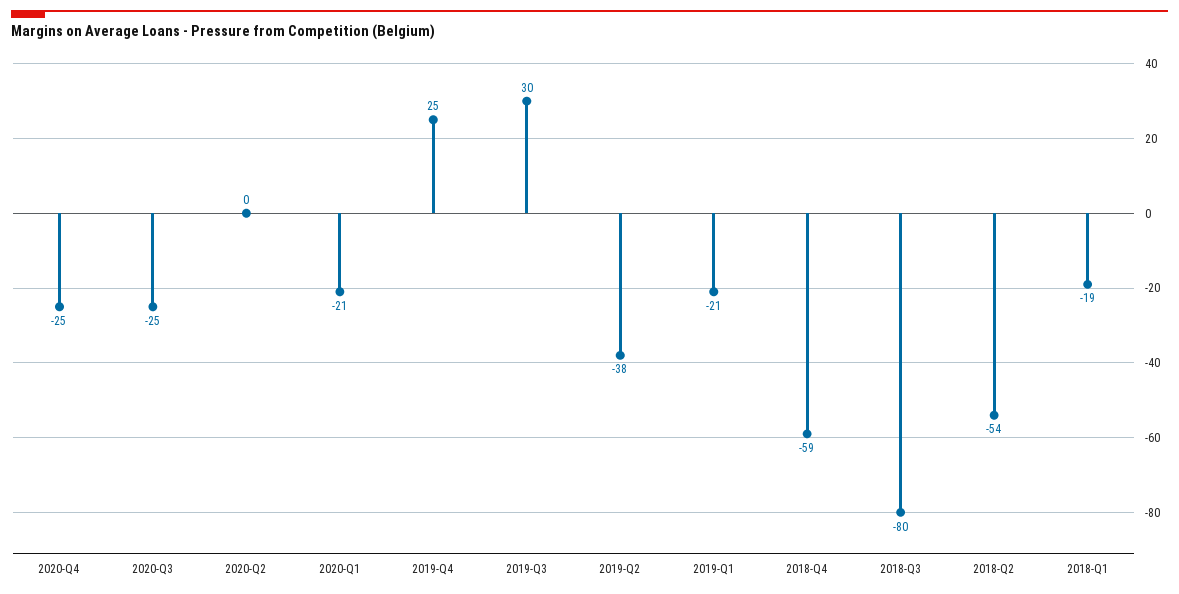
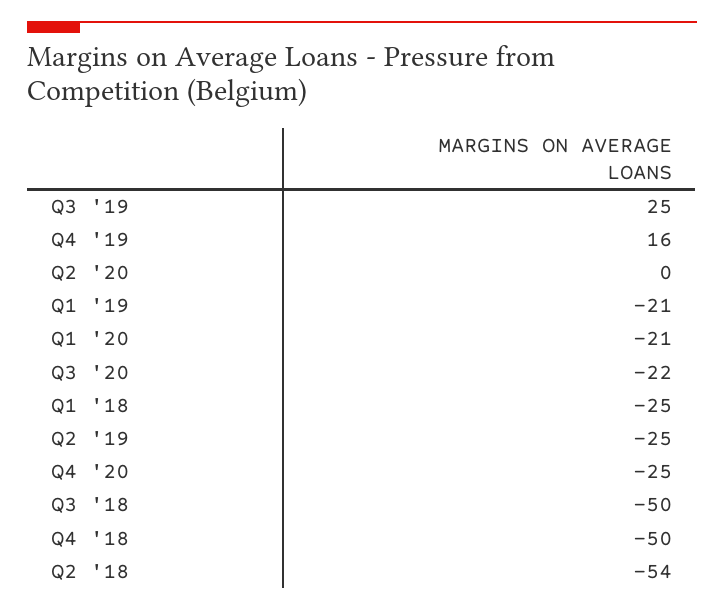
2020-Q3: -25 -> -22
2019-Q4: 25 -> 16
2019-Q3: 30 -> 25
2019-Q2: -38 -> -25
2018-Q4: -59 -> -50
2018-Q3: -80 -> -50
2018-Q1: -19 -> -25

